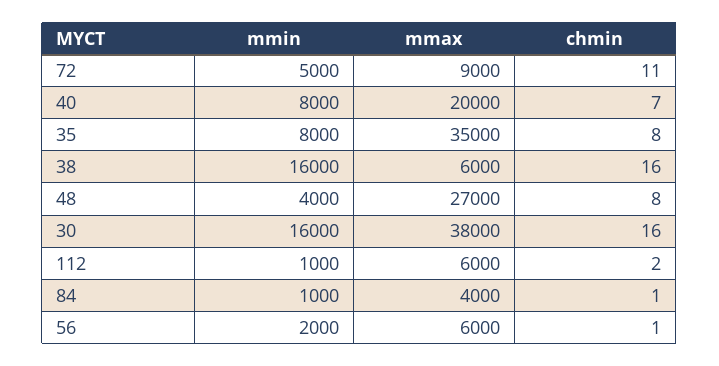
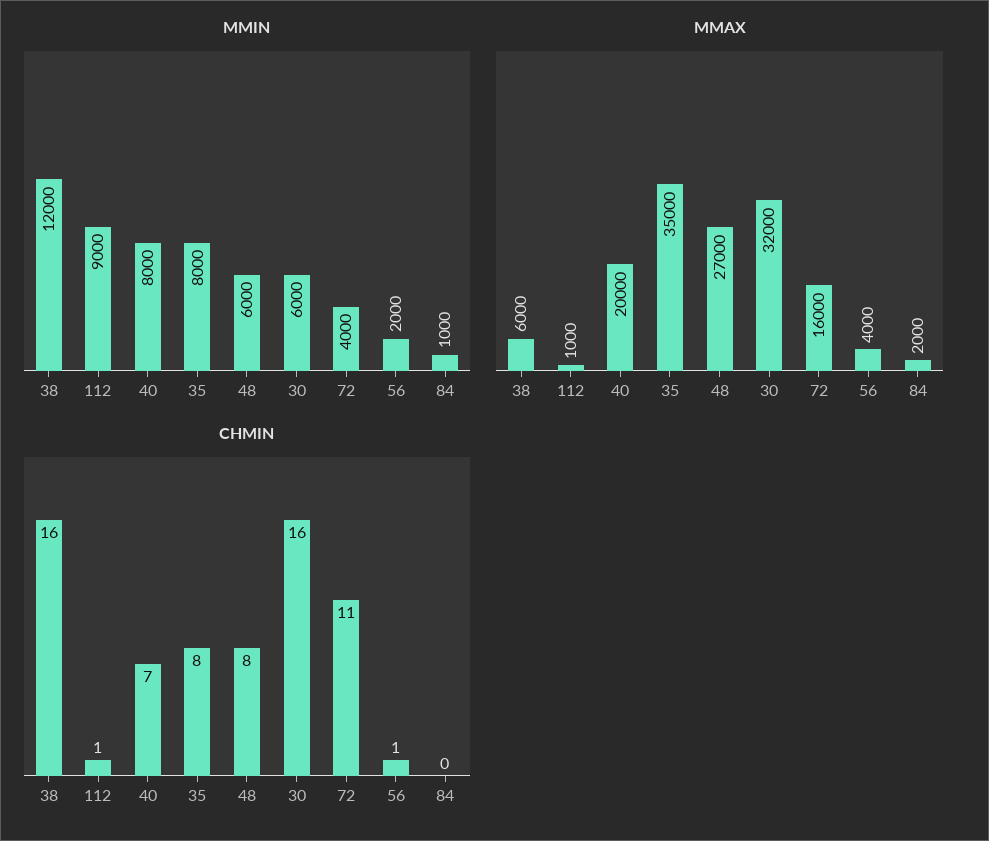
mmin, 72: 5000 -> 4000
mmax, 72: 9000 -> 16000
mmin, 38: 16000 -> 12000
mmin, 48: 4000 -> 6000
mmin, 30: 16000 -> 6000
mmax, 30: 38000 -> 32000
mmin, 112: 1000 -> 9000
mmax, 112: 6000 -> 1000
chmin, 112: 2 -> 1
mmax, 84: 4000 -> 2000
chmin, 84: 1 -> 0
mmax, 56: 6000 -> 4000

